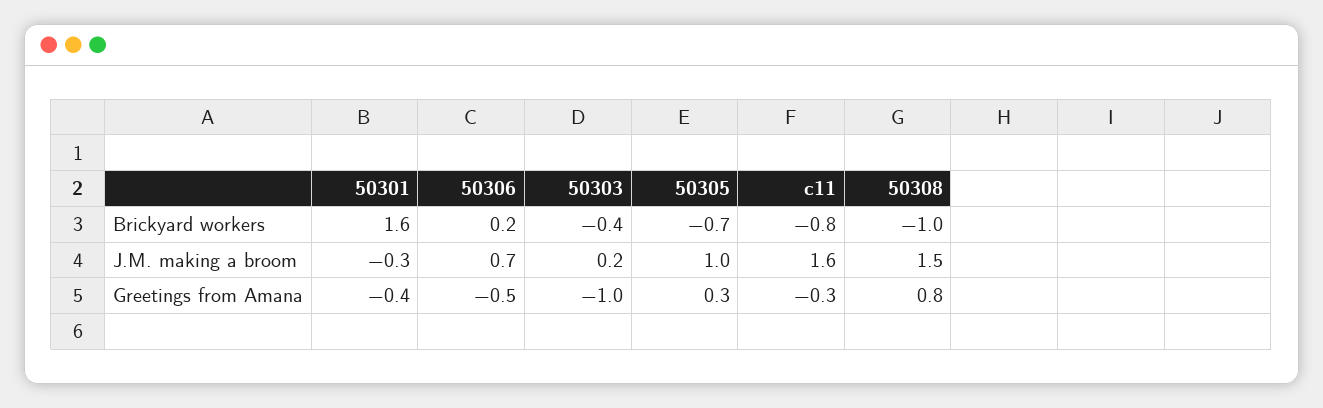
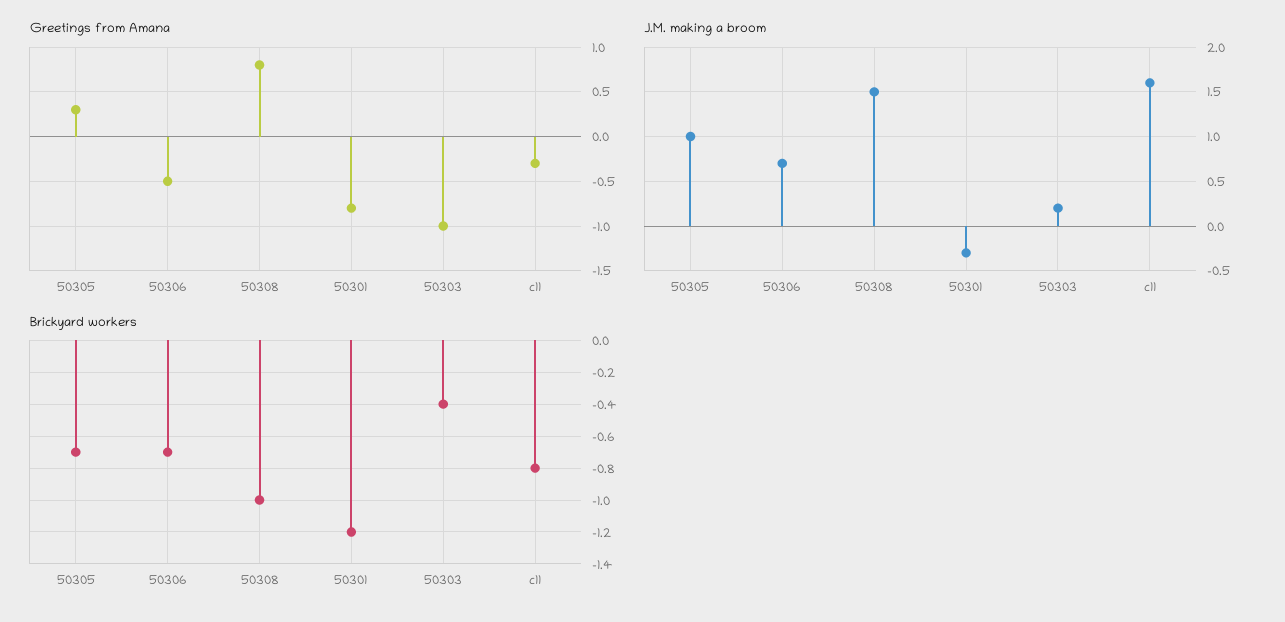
Brickyard workers, 50301: 1.6 -> -1.2
Brickyard workers, 50306: 0.2 -> -0.7
Greetings from Amana, 50301: -0.4 -> -0.8

